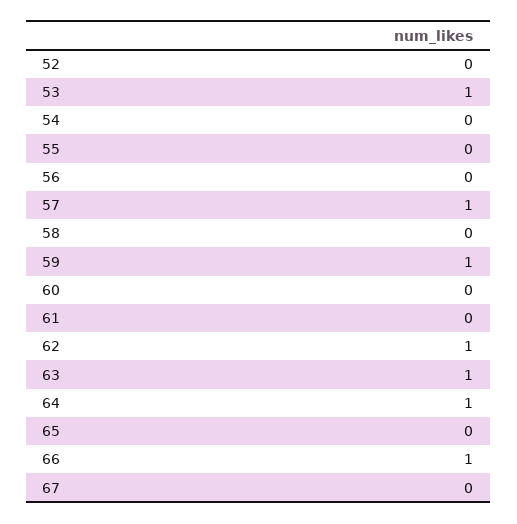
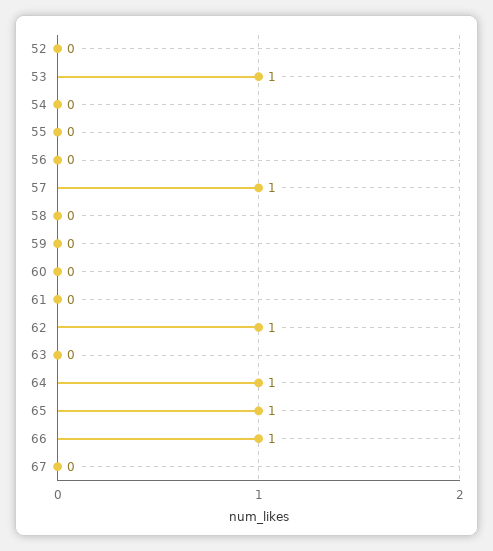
59: 1 -> 0
63: 1 -> 0
65: 0 -> 1

